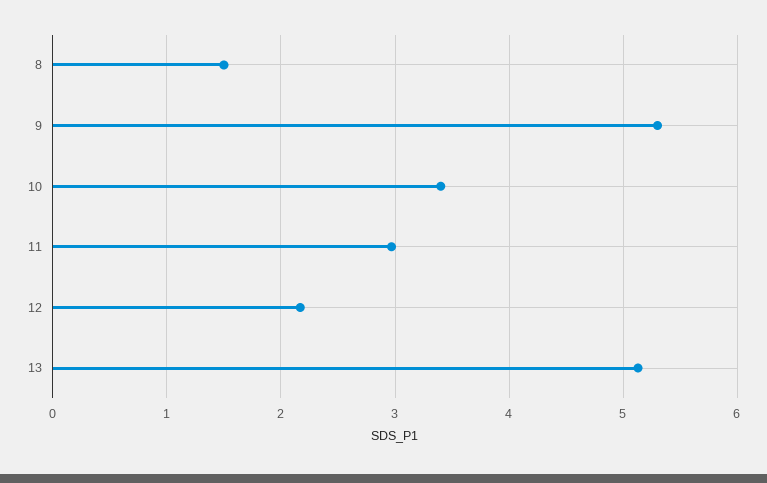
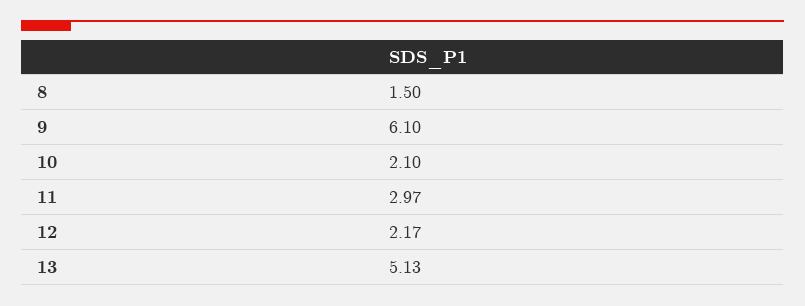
9: 5.3 -> 6.1
10: 3.4 -> 2.1

